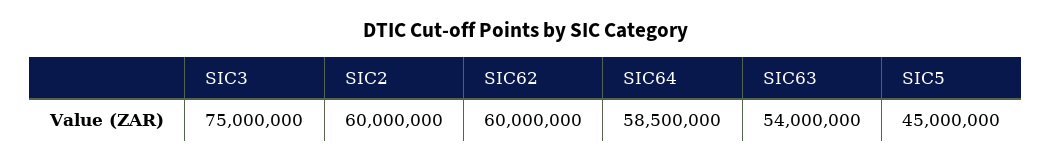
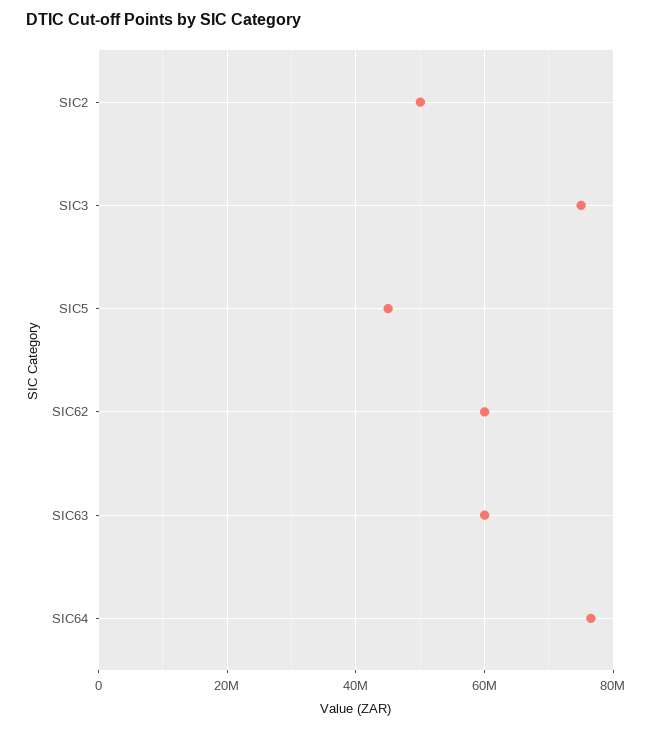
SIC2: 60000000 -> 50000000
SIC64: 58500000 -> 76000000
SIC63: 54000000 -> 60000000

